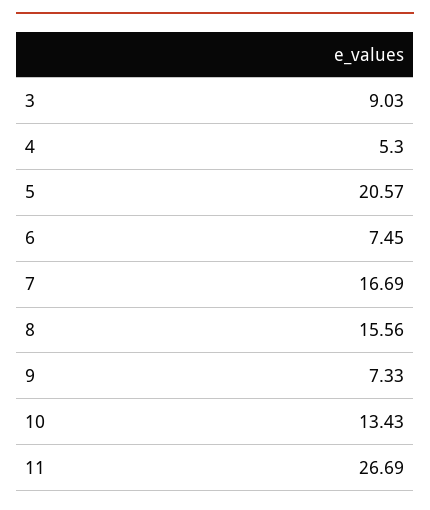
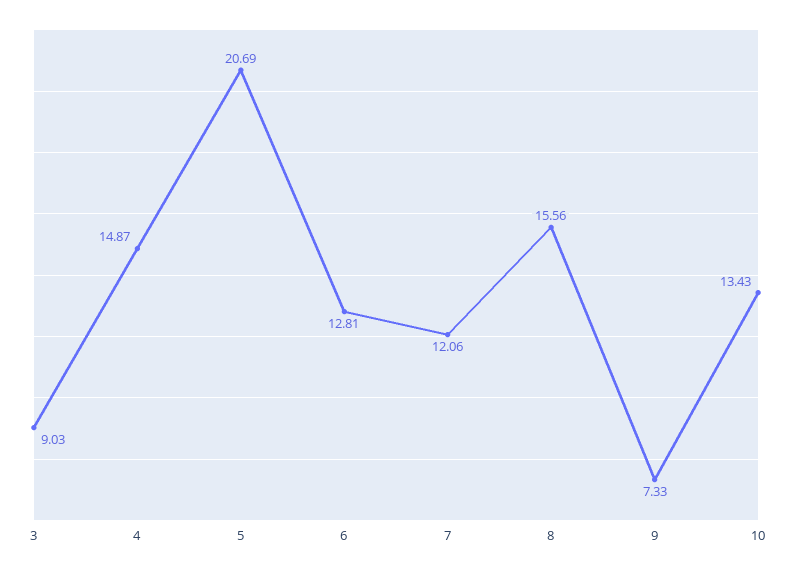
4: 5.3 -> 14.87
5: 20.57 -> 20.69
6: 7.45 -> 12.81
7: 16.69 -> 12.06
11: 26.69 -> none

